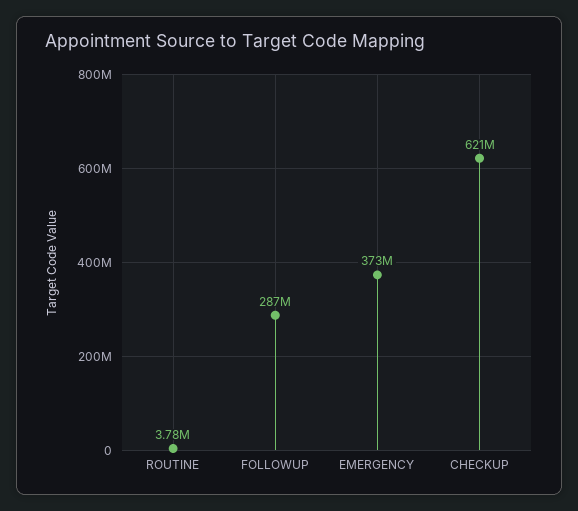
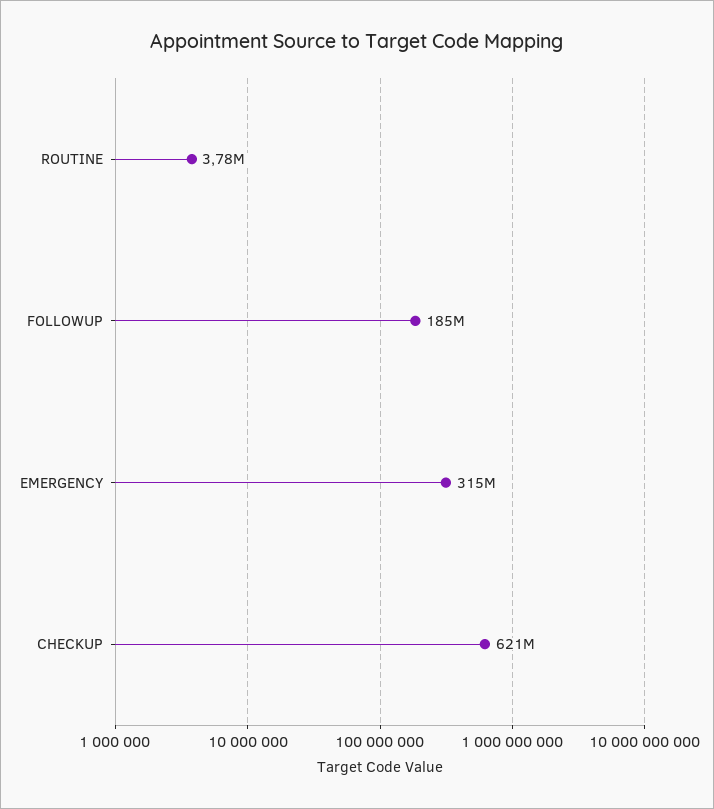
FOLLOWUP: 287000000 -> 185000000
EMERGENCY: 373000000 -> 315000000

